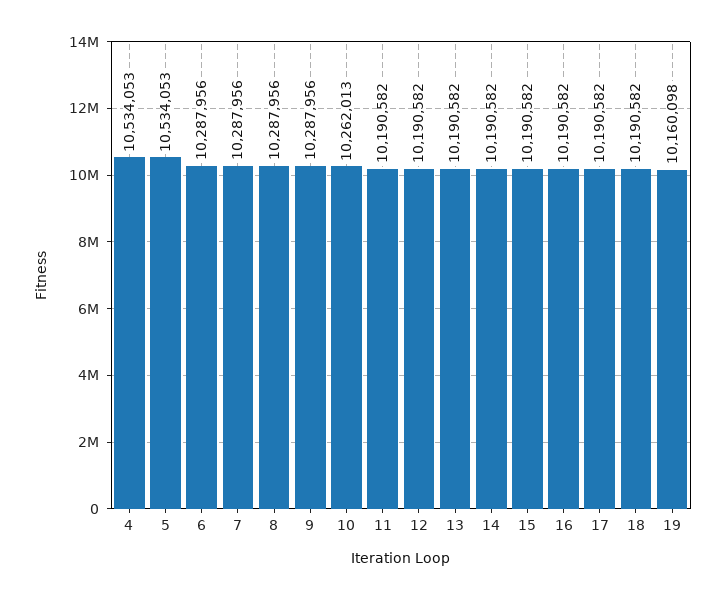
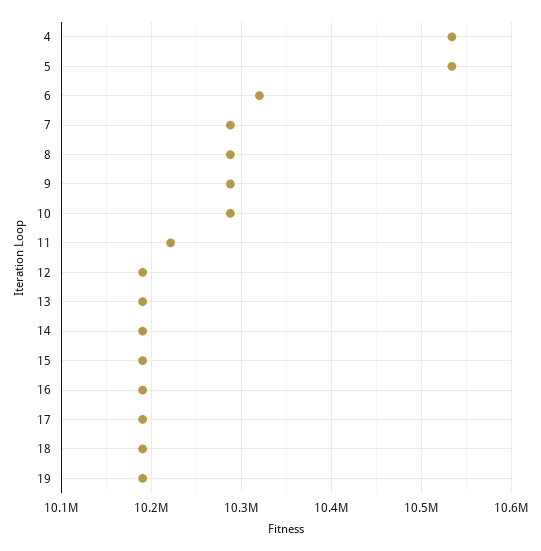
6: 10287956 -> 10320000
10: 10262013 -> 10290000
11: 10190582 -> 10220000
19: 10160098 -> 10190000

